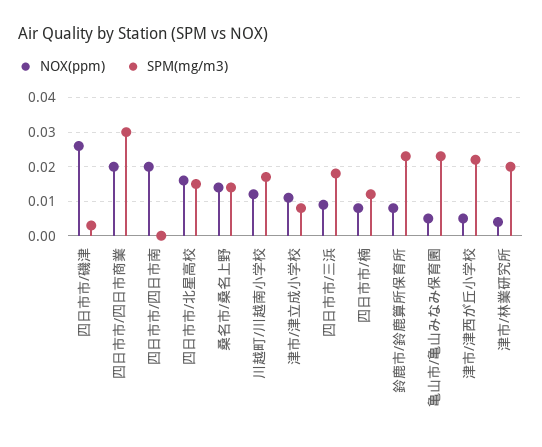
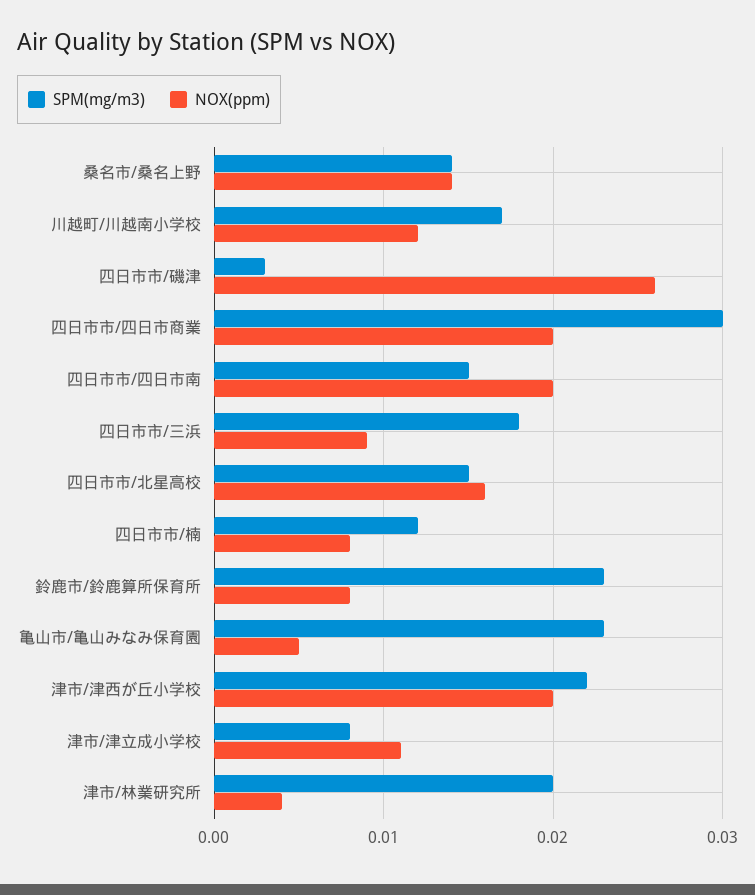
SPM(mg/m3), 四日市市/四日市南: 0 -> 0.015
NOX(ppm), 津市/津西が丘小学校: 0.005 -> 0.02

